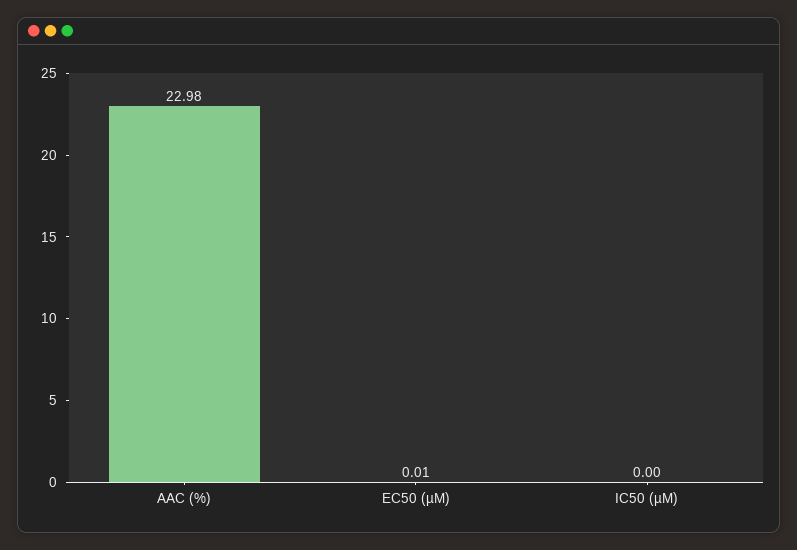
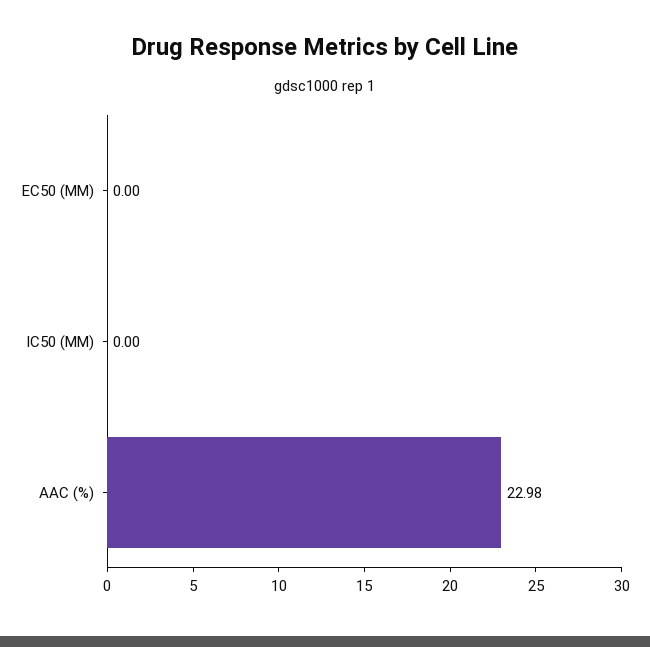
EC50 (µM): 0.01 -> 0

